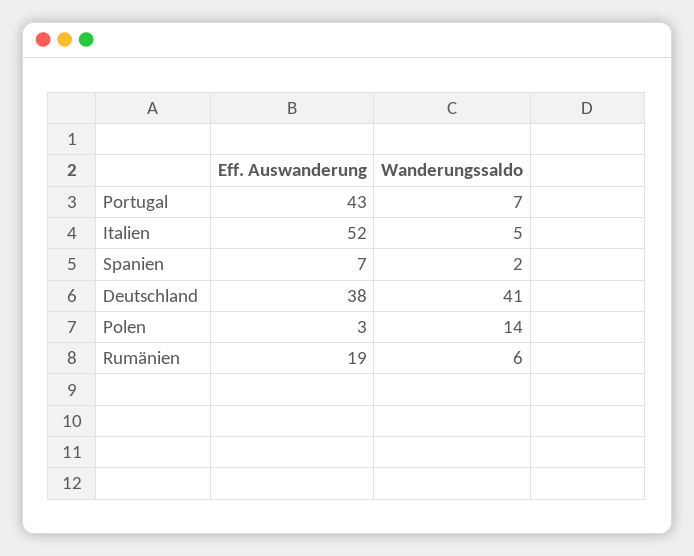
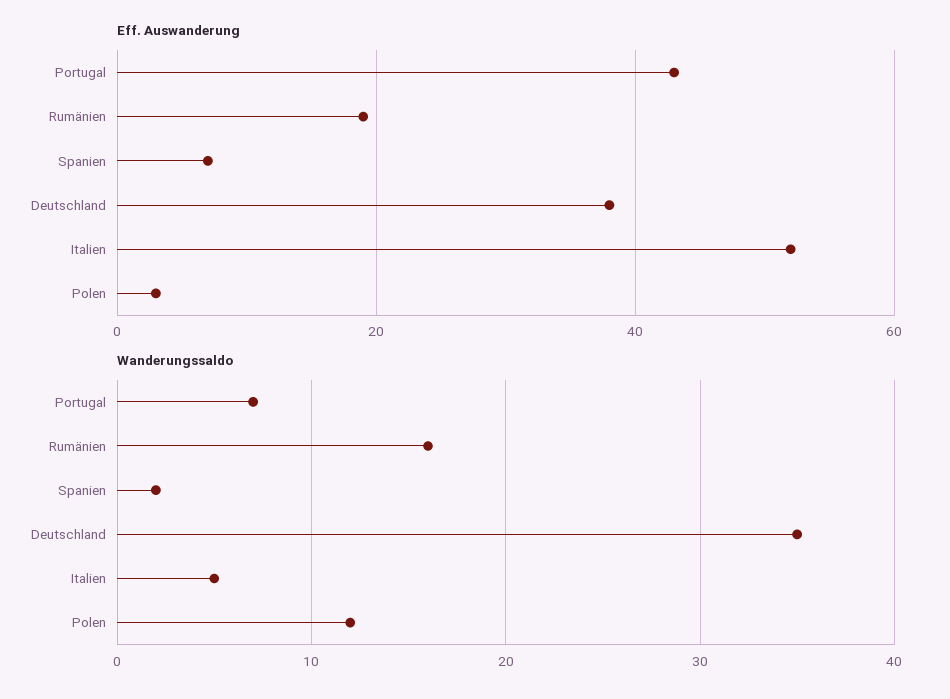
Wanderungssaldo, Deutschland: 41 -> 35
Wanderungssaldo, Polen: 14 -> 12
Wanderungssaldo, Rumänien: 6 -> 16

